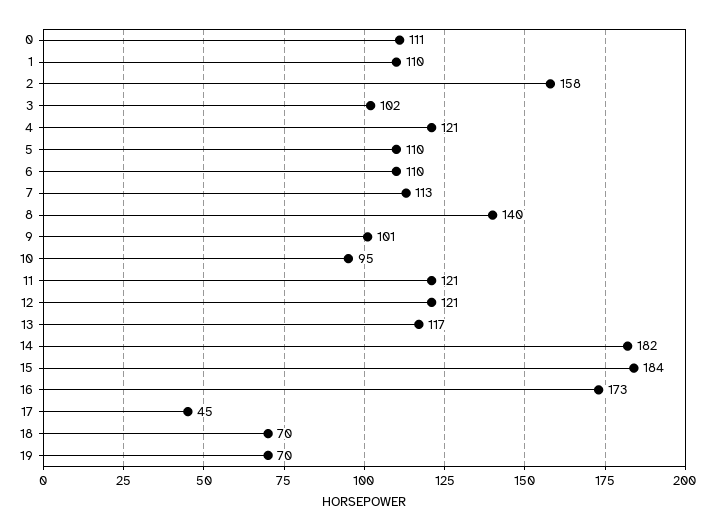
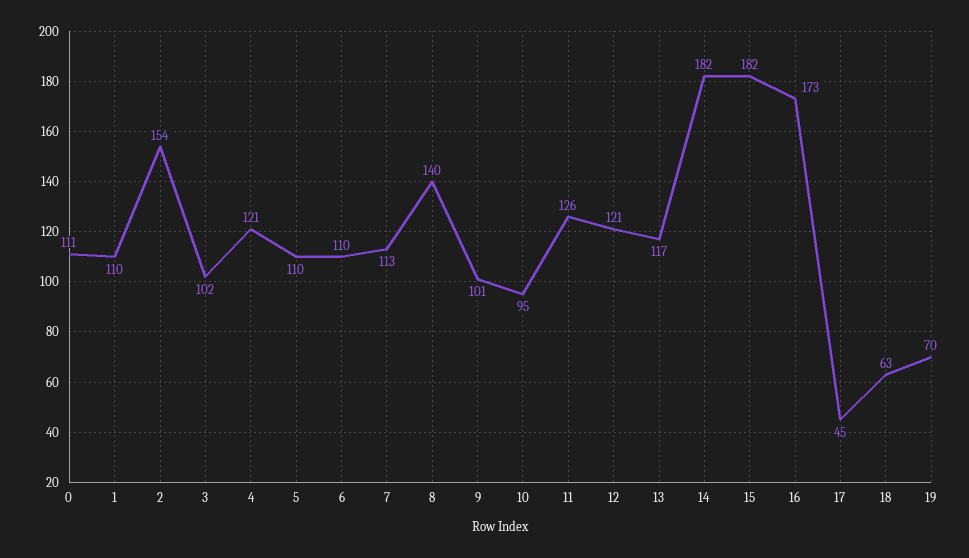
2: 158 -> 154
11: 121 -> 126
15: 184 -> 182
18: 70 -> 63

